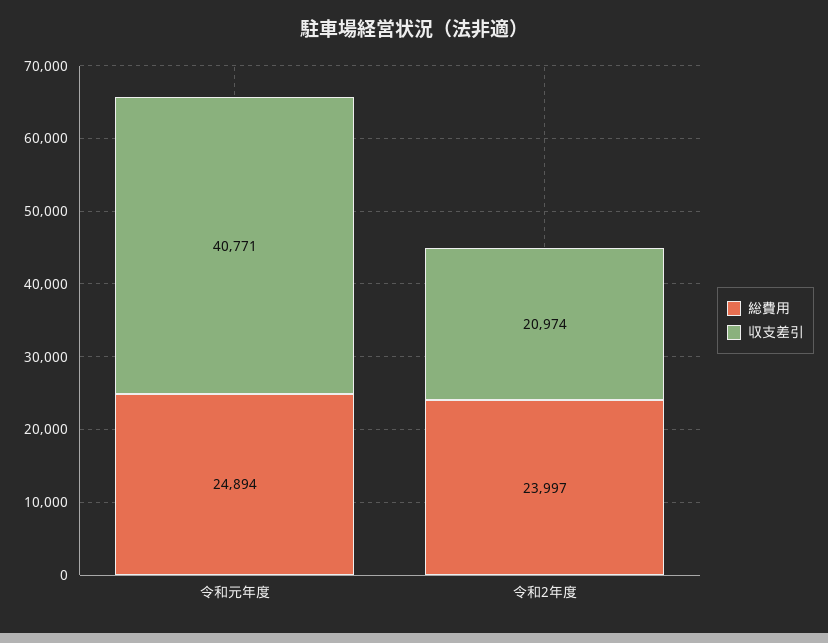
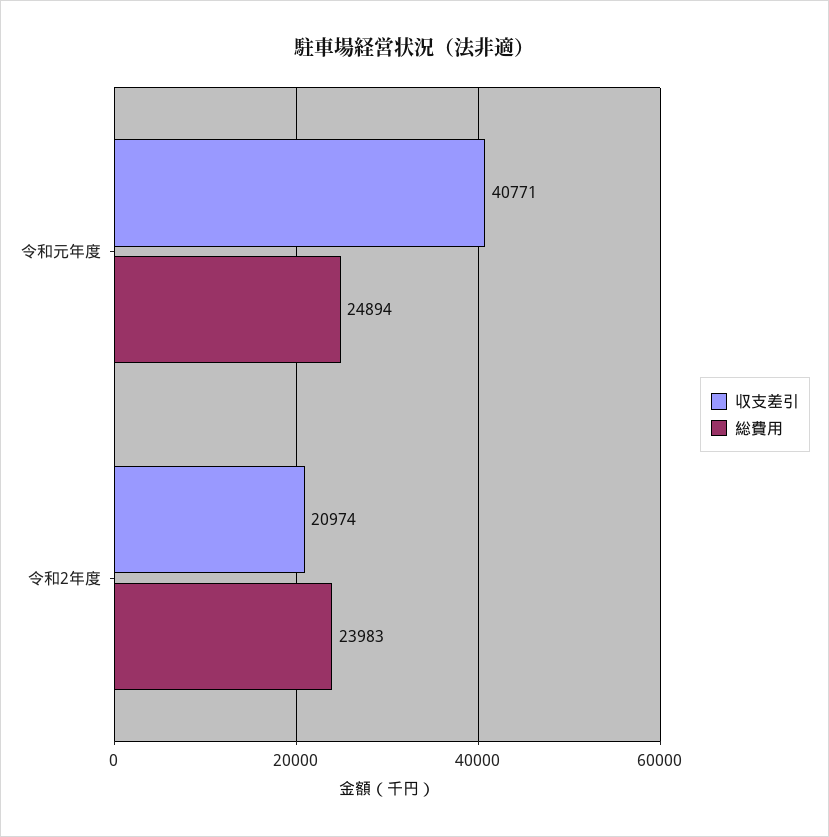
総費用, 令和2年度: 23997 -> 23983

